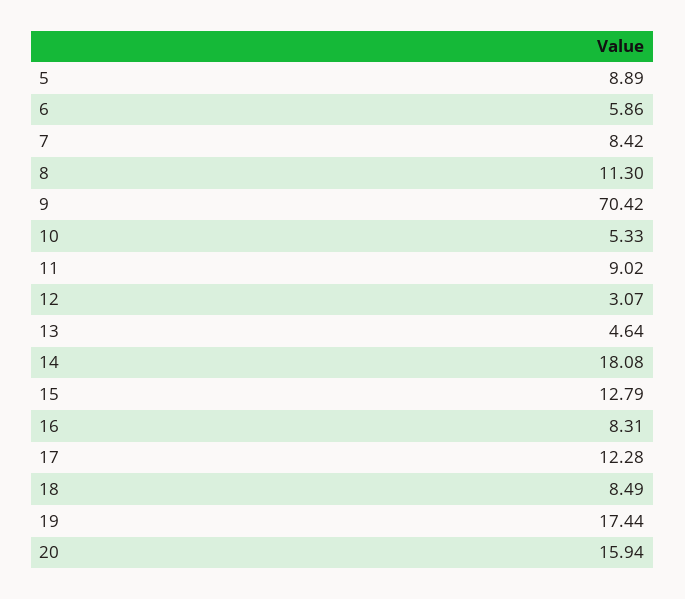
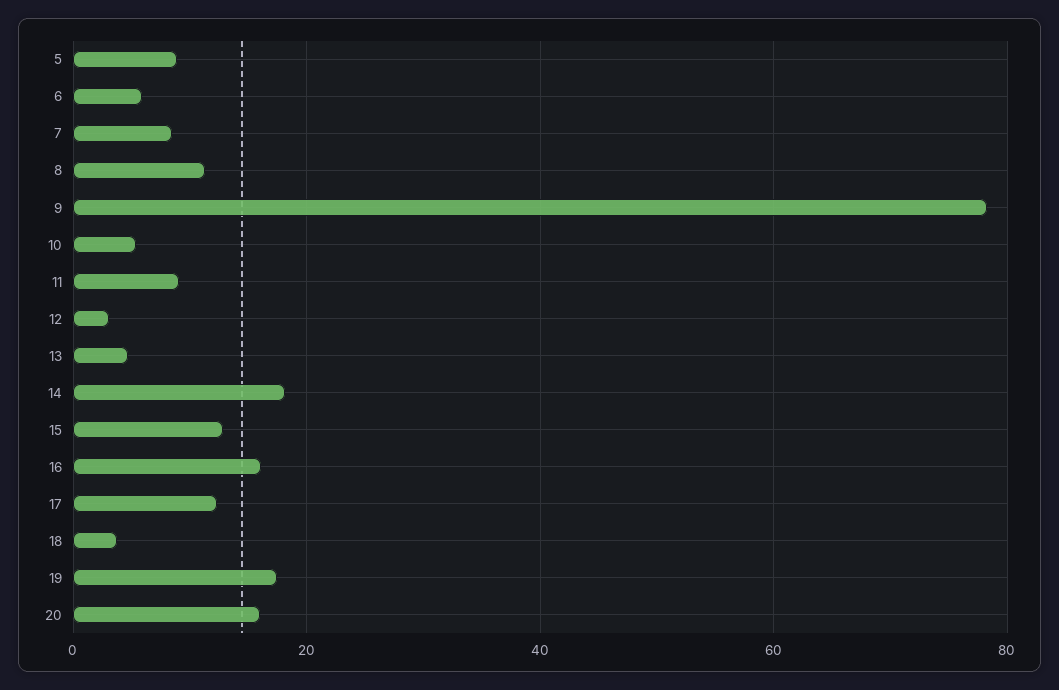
9: 70.42 -> 78
16: 8.31 -> 16
18: 8.49 -> 4

